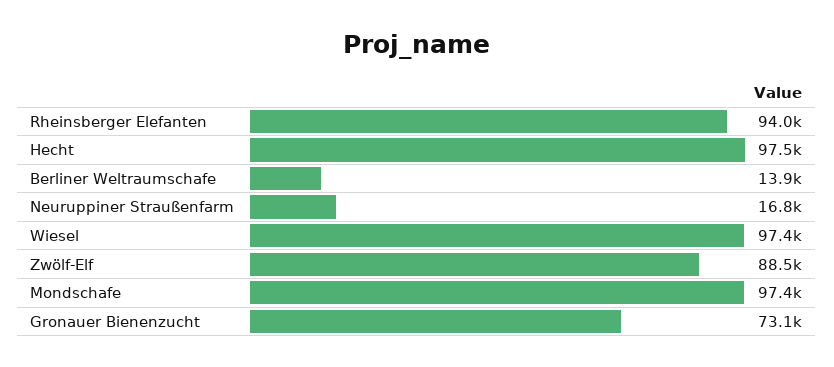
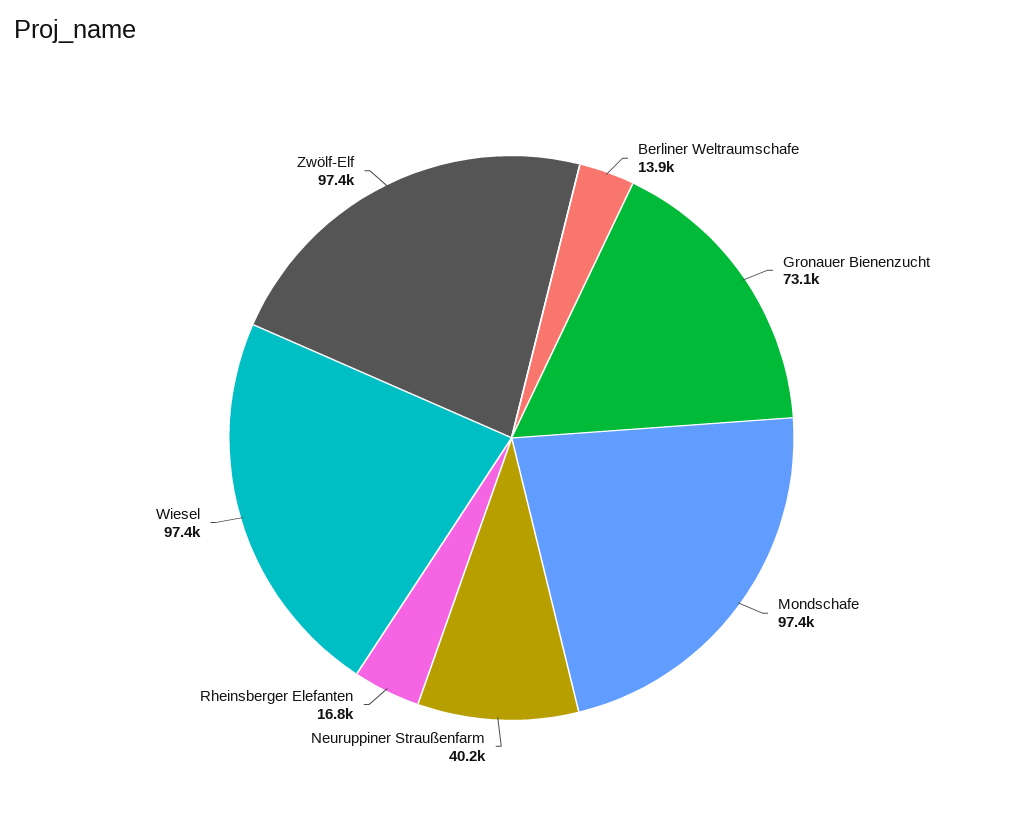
Rheinsberger Elefanten: 94000 -> 16800
Hecht: 97500 -> none
Neuruppiner Straußenfarm: 16800 -> 40200
Zwölf-Elf: 88500 -> 97400

